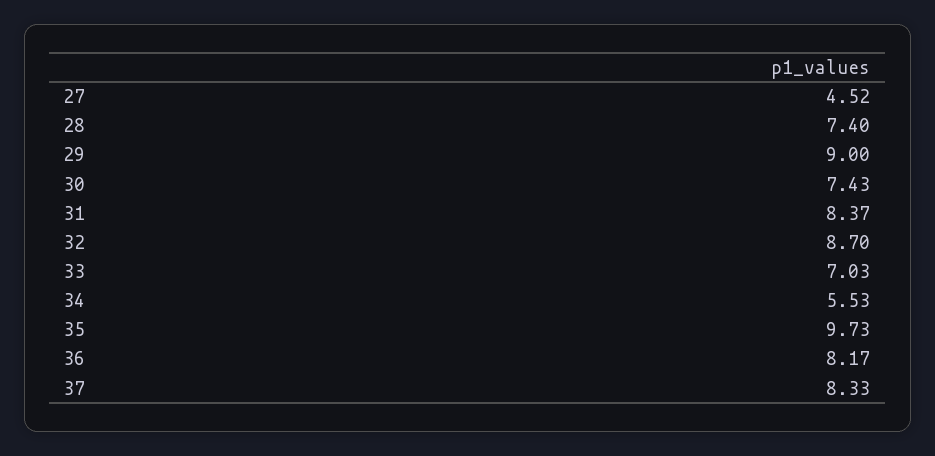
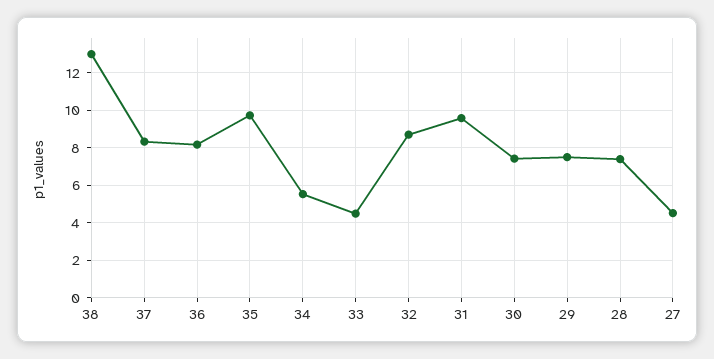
29: 9 -> 7.5
31: 8.37 -> 9.5
33: 7.03 -> 4.5
38: none -> 13

